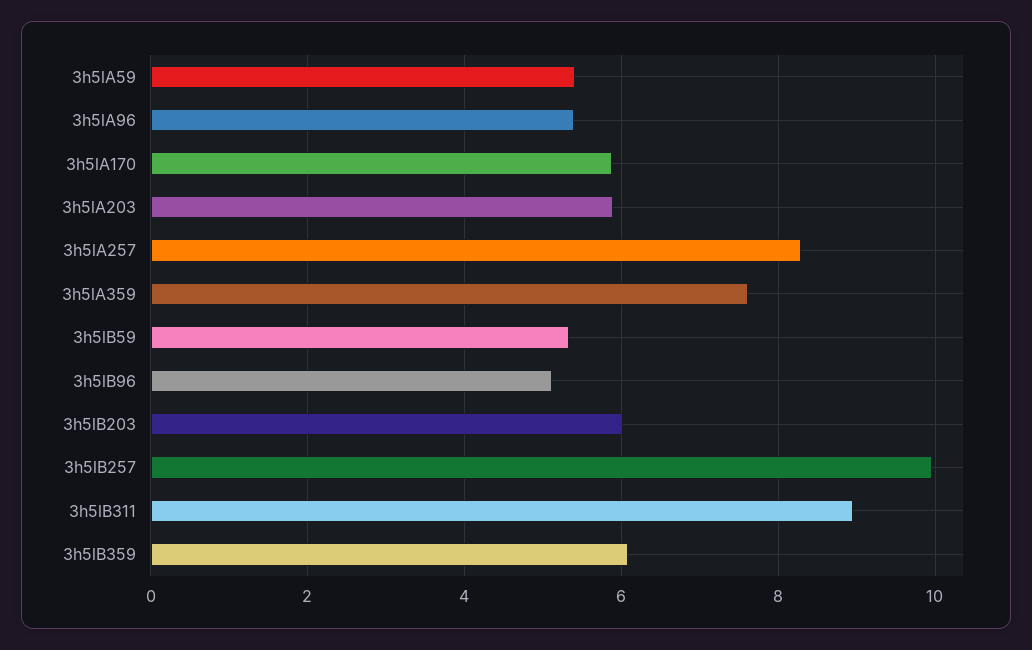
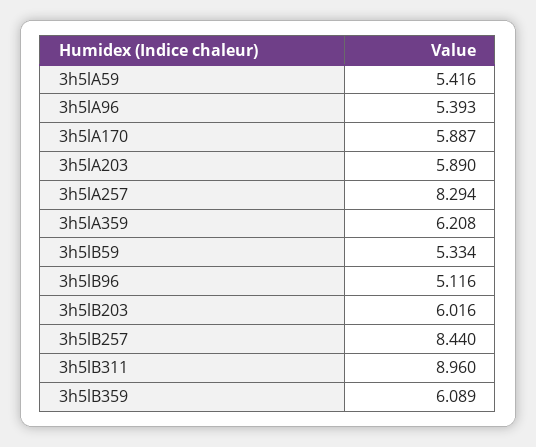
3h5lA359: 7.6 -> 6.208
3h5lB257: 10 -> 8.44

